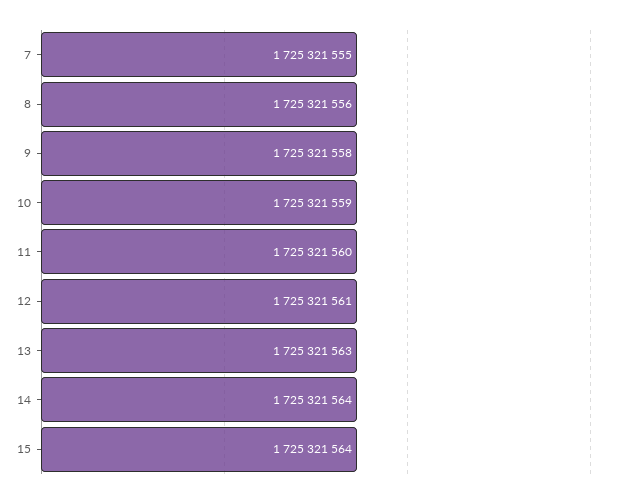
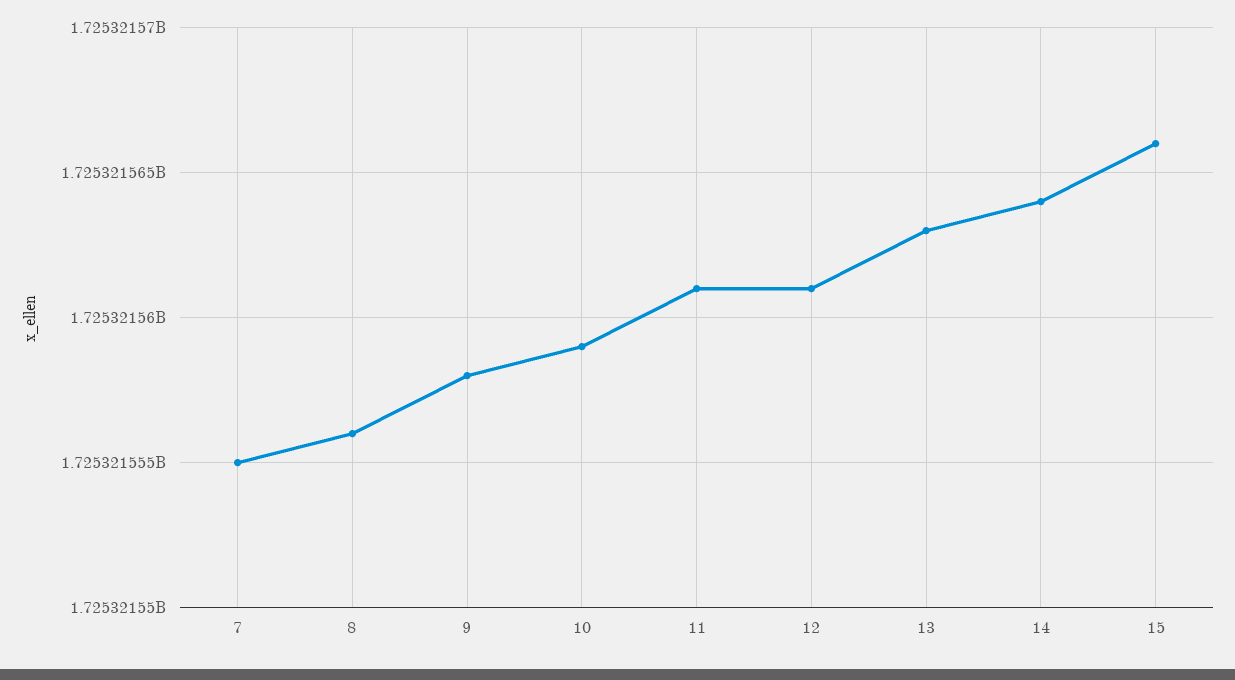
11: 1725321560 -> 1725321561
15: 1725321564 -> 1725321566

